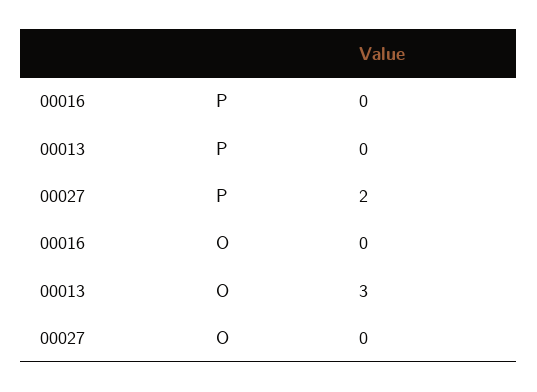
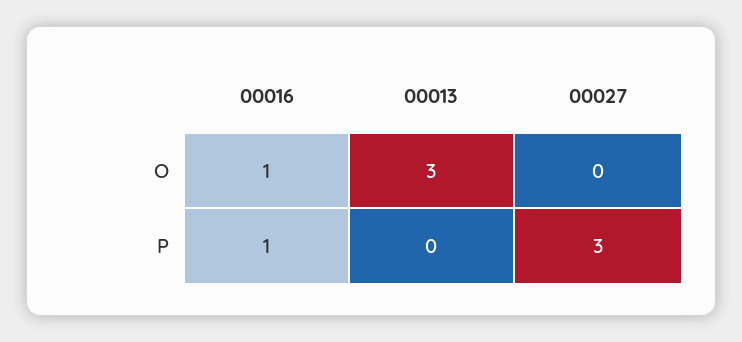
00016, P: 0 -> 1
00027, P: 2 -> 3
00016, O: 0 -> 1

